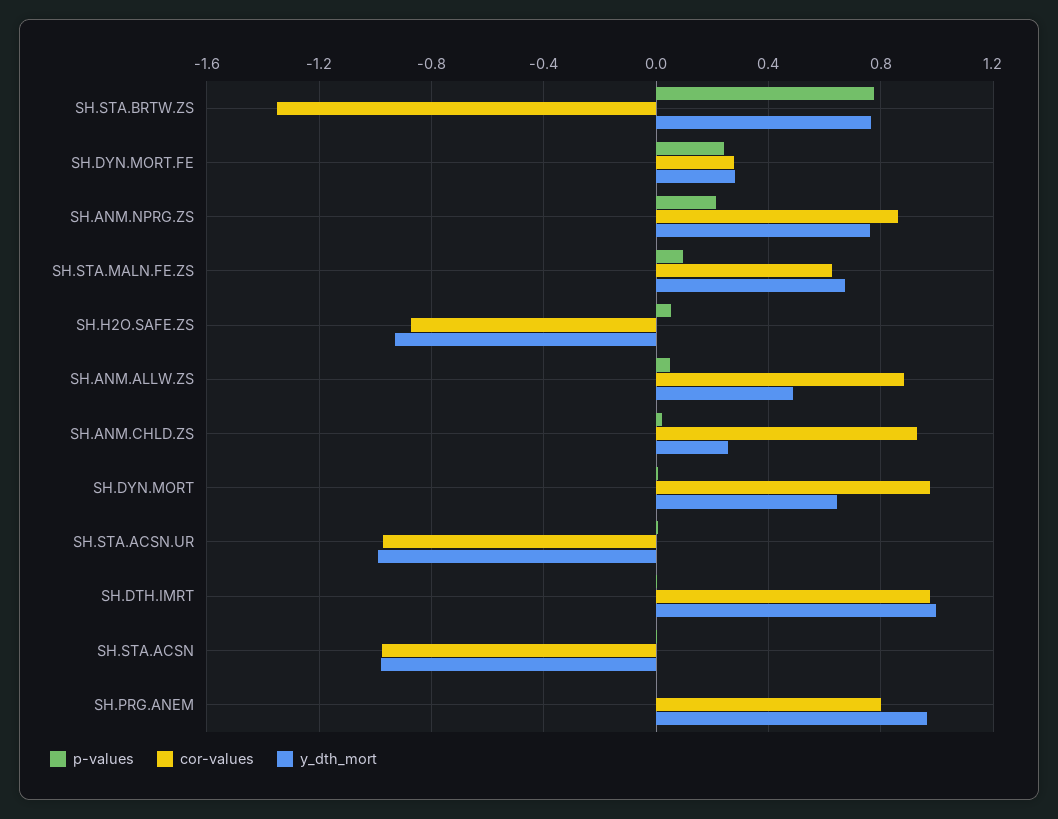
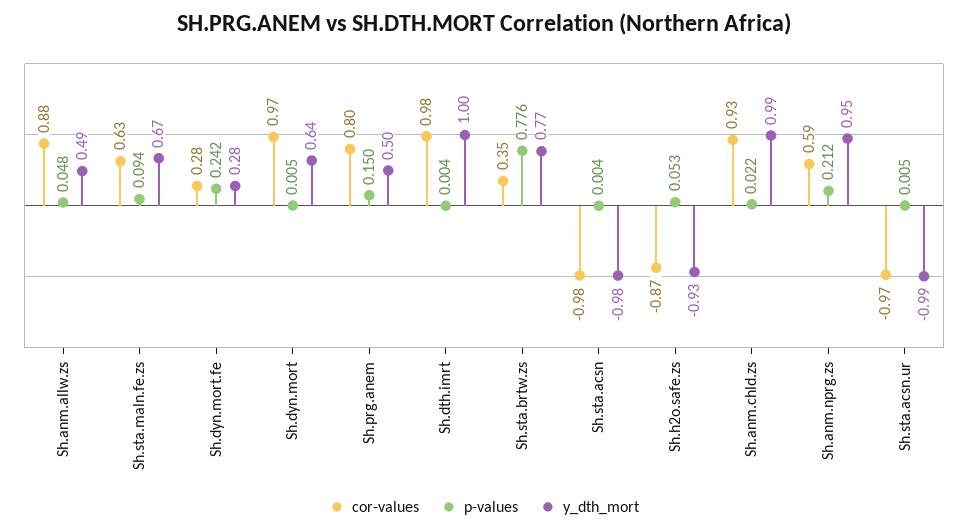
cor-values, SH.STA.BRTW.ZS: -1.35 -> 0.35
cor-values, SH.ANM.NPRG.ZS: 0.85 -> 0.59
y_dth_mort, SH.ANM.NPRG.ZS: 0.75 -> 0.95
y_dth_mort, SH.ANM.CHLD.ZS: 0.25 -> 0.99
p-values, SH.PRG.ANEM: 0 -> 0.15
y_dth_mort, SH.PRG.ANEM: 0.95 -> 0.5

